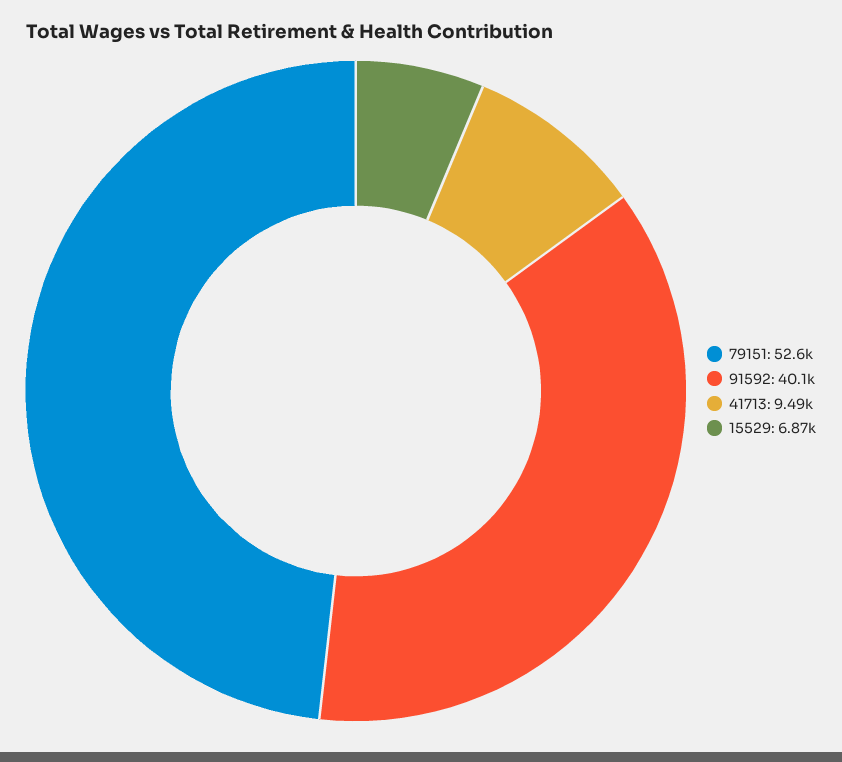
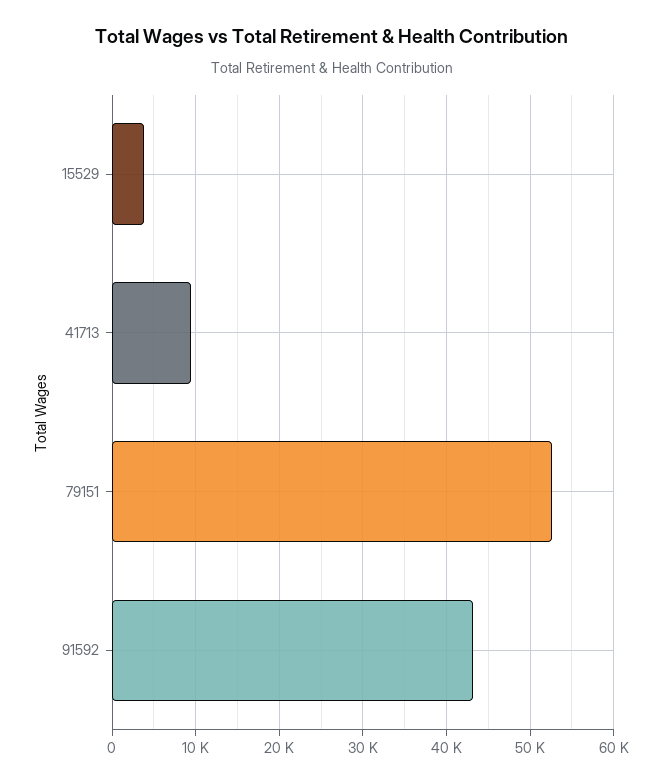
91592: 40100 -> 43000
15529: 6870 -> 4000

